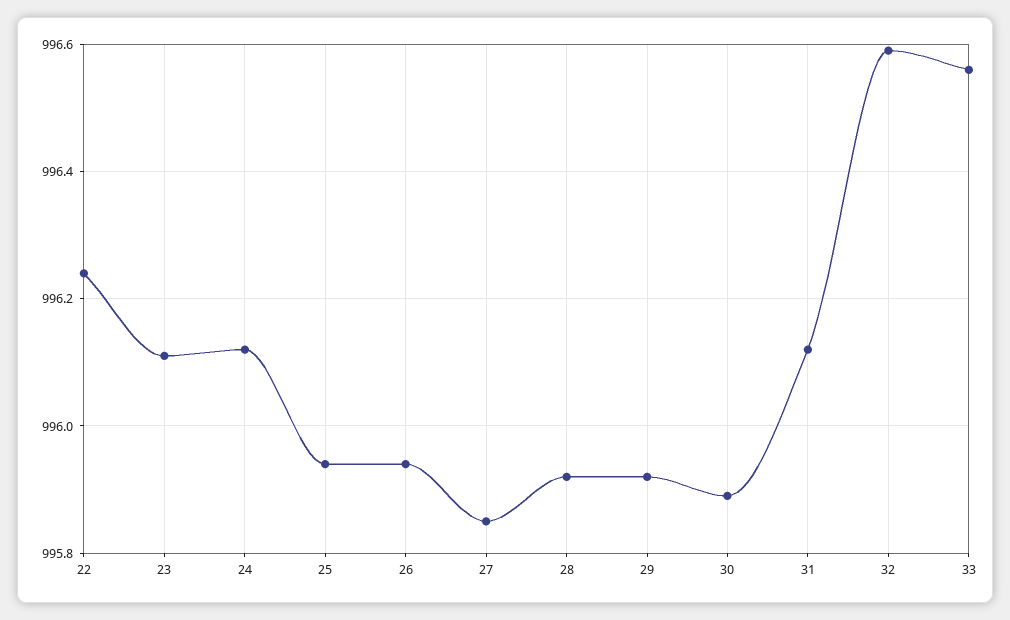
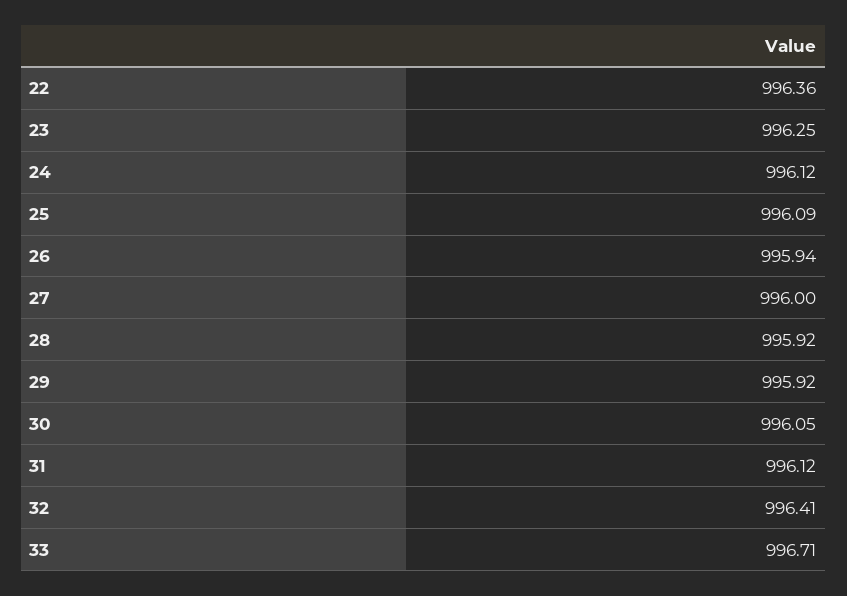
22: 996.25 -> 996.36
23: 996.1 -> 996.25
25: 995.95 -> 996.09
27: 995.85 -> 996
30: 995.9 -> 996.05
32: 996.6 -> 996.41
33: 996.55 -> 996.71

